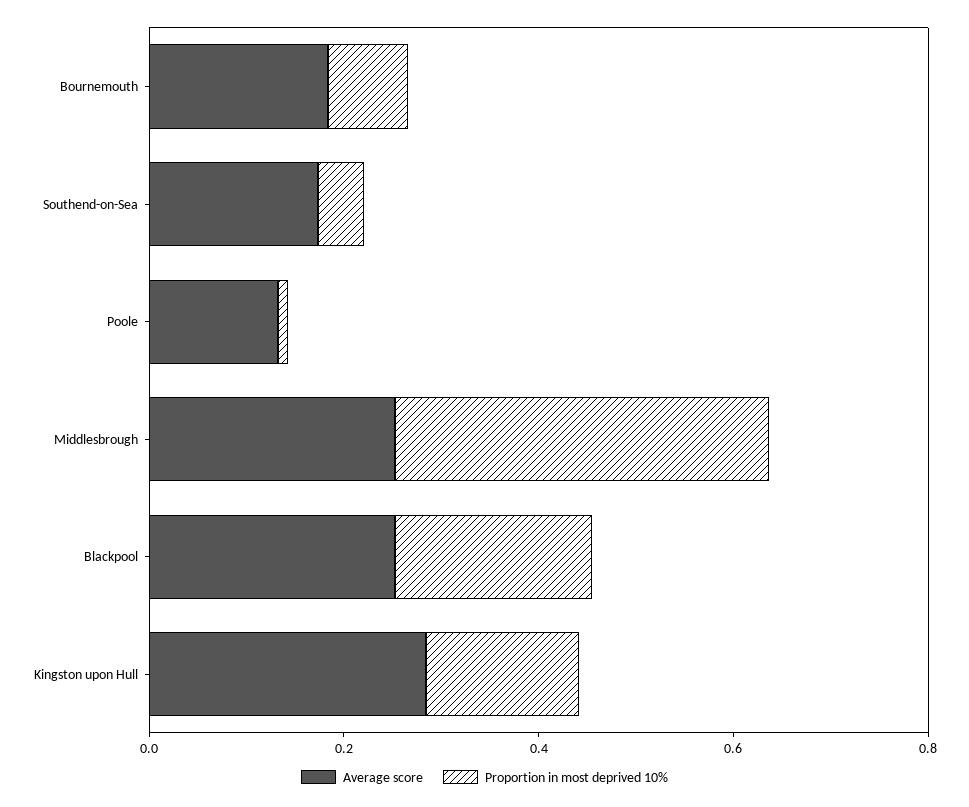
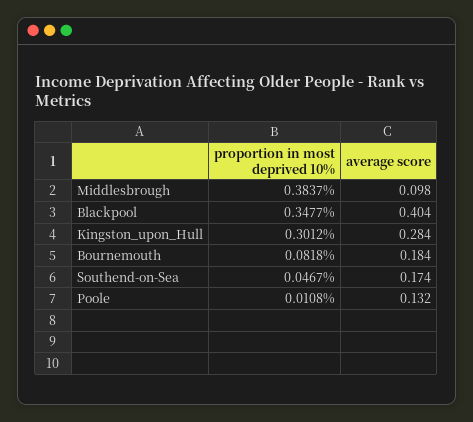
Average score, Middlesbrough: 0.25 -> 0.098
Average score, Blackpool: 0.25 -> 0.404
Proportion in most deprived 10%, Blackpool: 0.2 -> 0.3477
Proportion in most deprived 10%, Kingston upon Hull: 0.15 -> 0.3012

